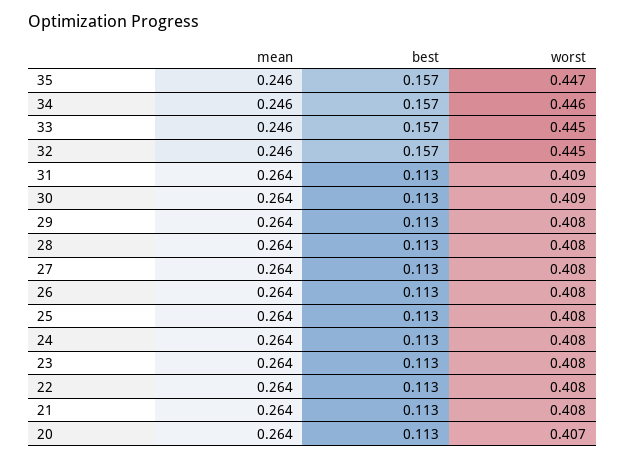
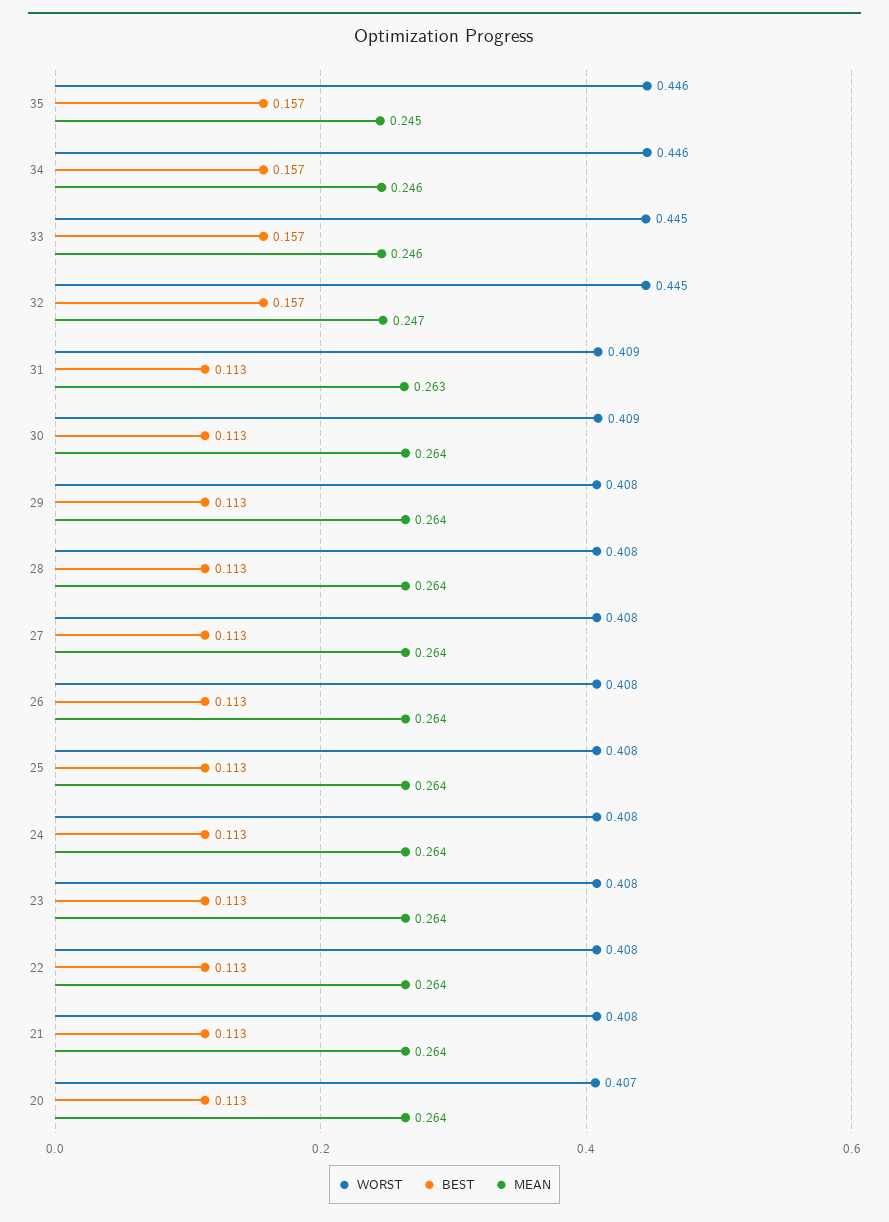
mean, 35: 0.246 -> 0.245
worst, 35: 0.447 -> 0.446
mean, 32: 0.246 -> 0.247
mean, 31: 0.264 -> 0.263

